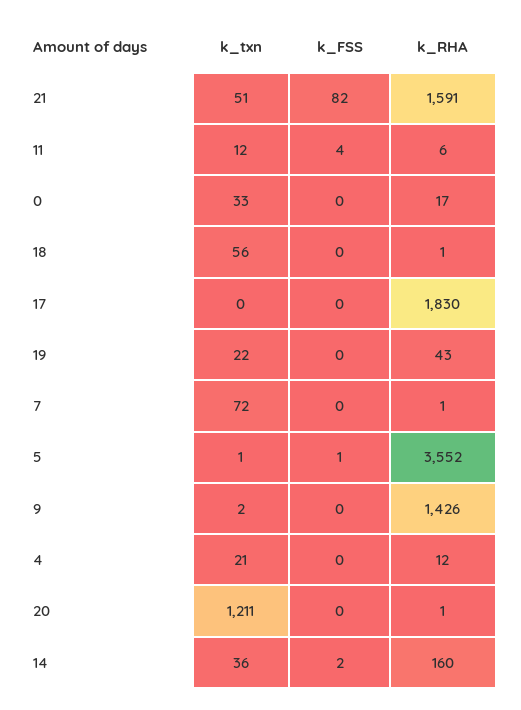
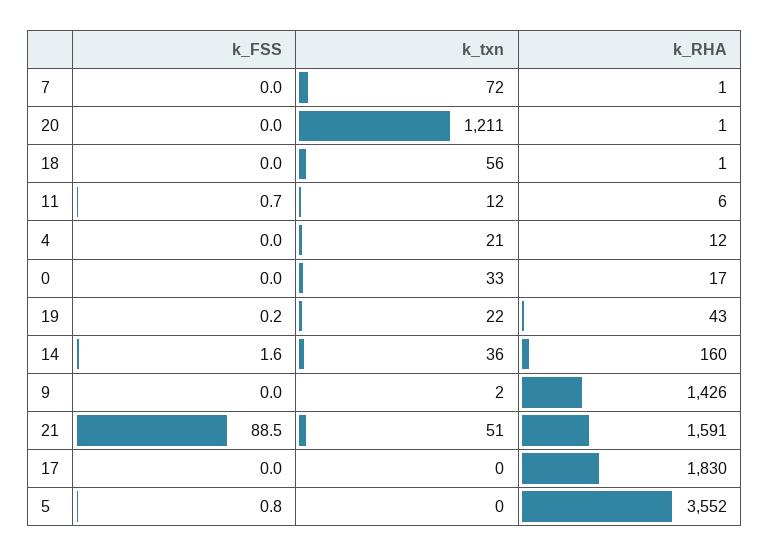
k_FSS, 21: 82 -> 88.5
k_FSS, 11: 4 -> 0.7
k_txn, 5: 1 -> 0

